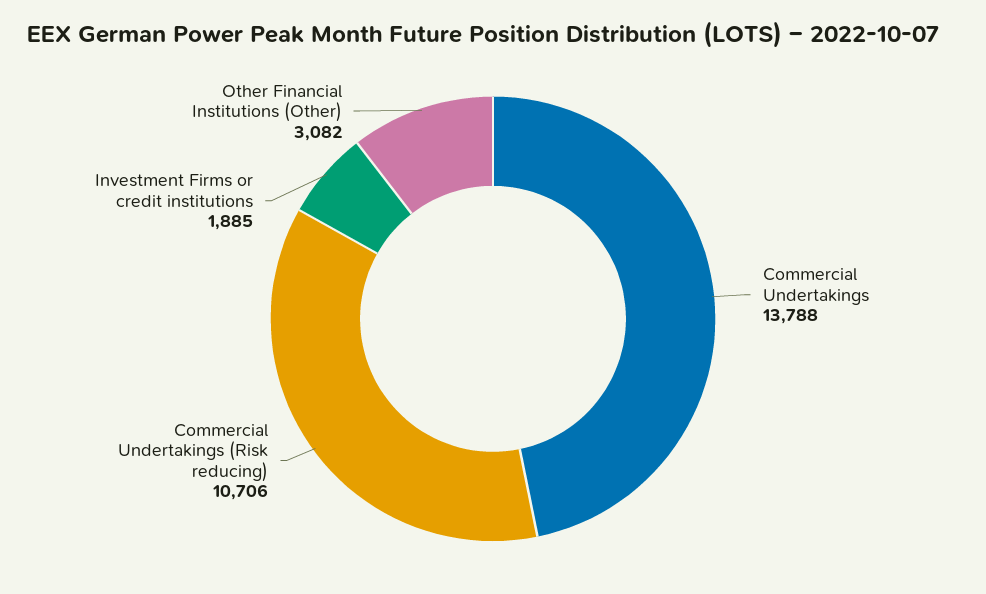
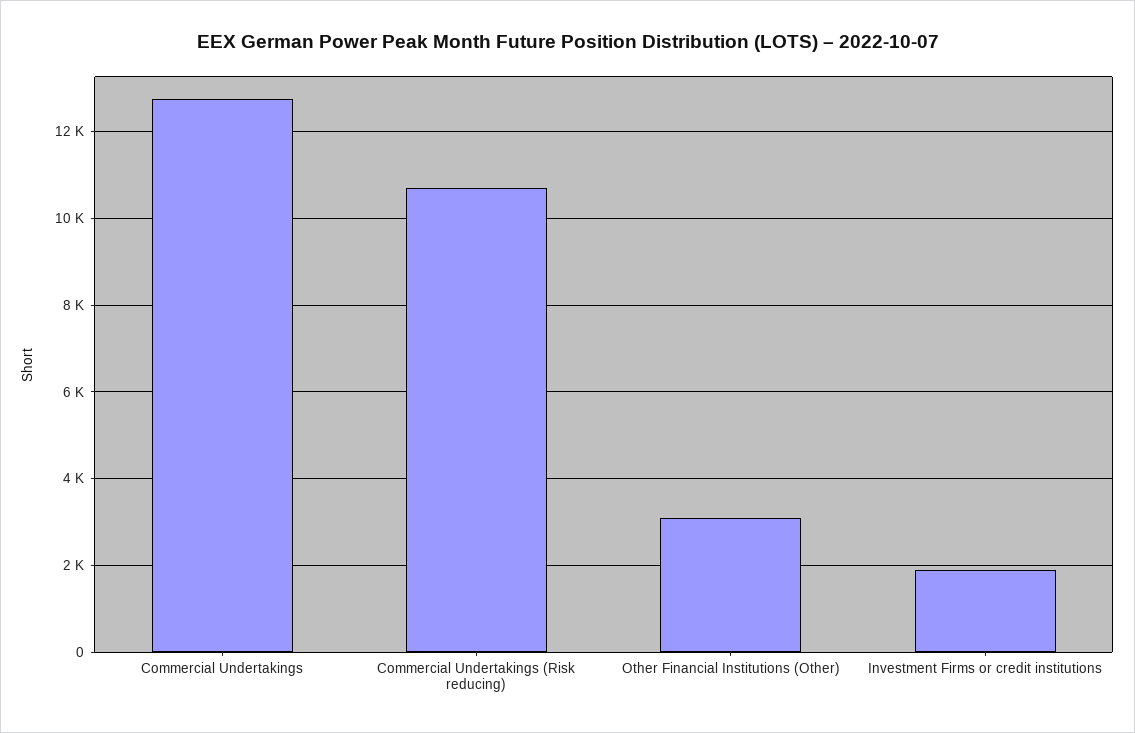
Commercial Undertakings: 13788 -> 12800

